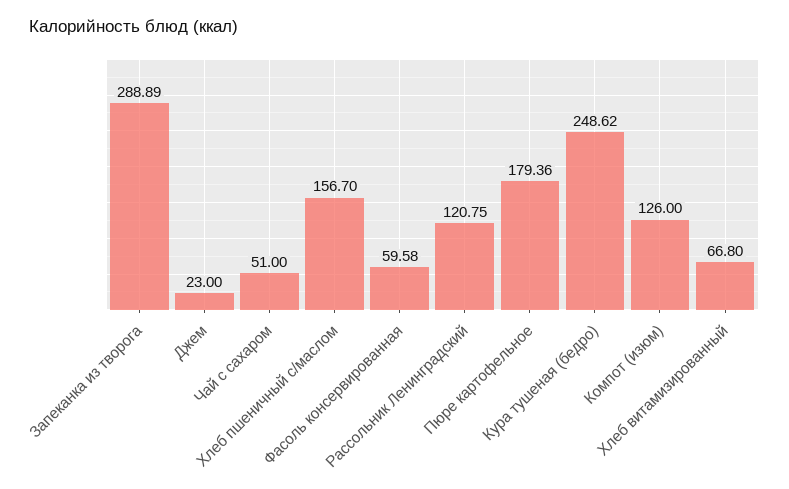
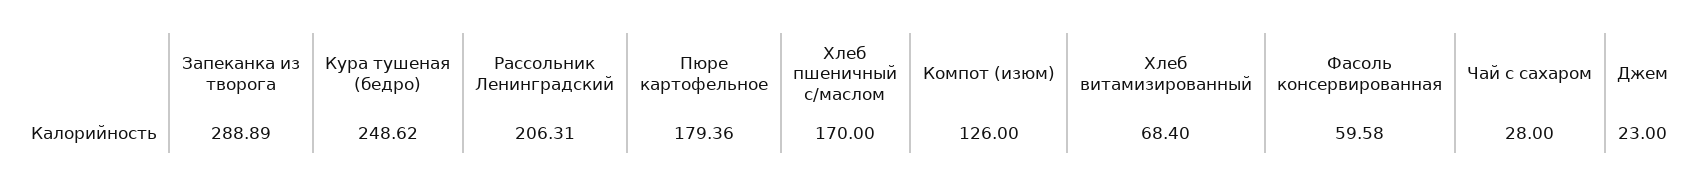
Чай с сахаром: 51 -> 28
Хлеб пшеничный с/маслом: 156.7 -> 170
Рассольник Ленинградский: 120.75 -> 206.31
Хлеб витамизированный: 66.8 -> 68.4

